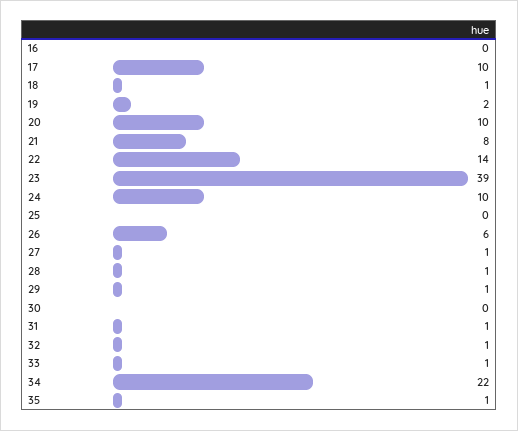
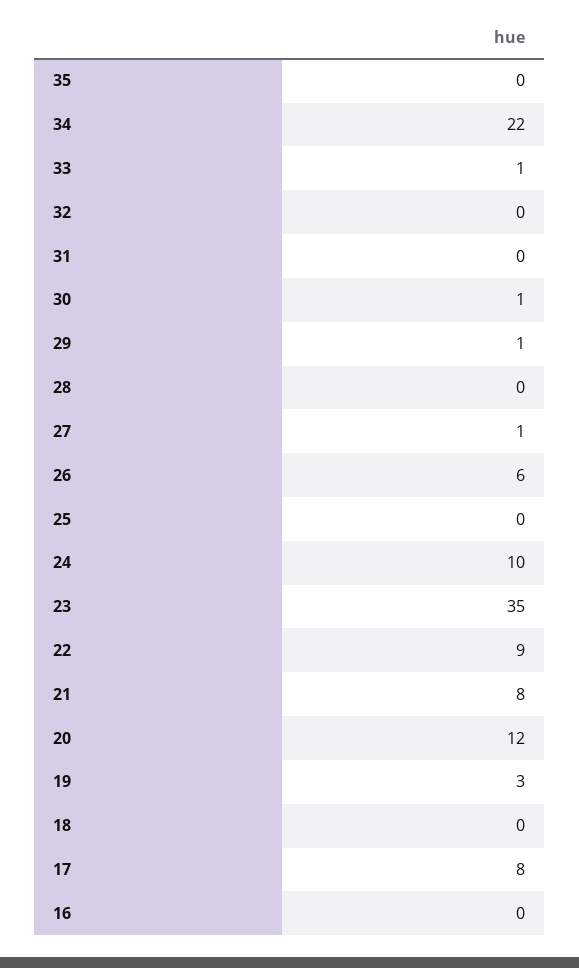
17: 10 -> 8
18: 1 -> 0
19: 2 -> 3
20: 10 -> 12
22: 14 -> 9
23: 39 -> 35
28: 1 -> 0
30: 0 -> 1
31: 1 -> 0
32: 1 -> 0
35: 1 -> 0

